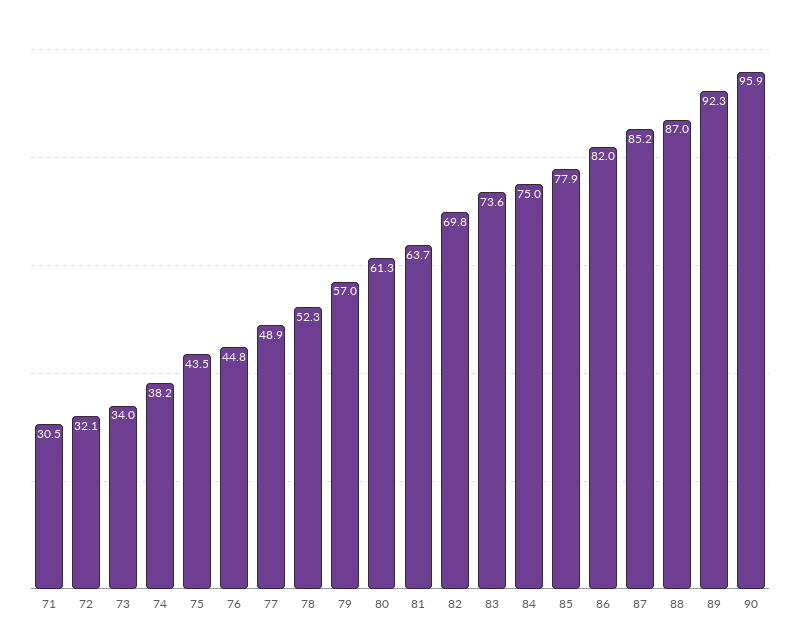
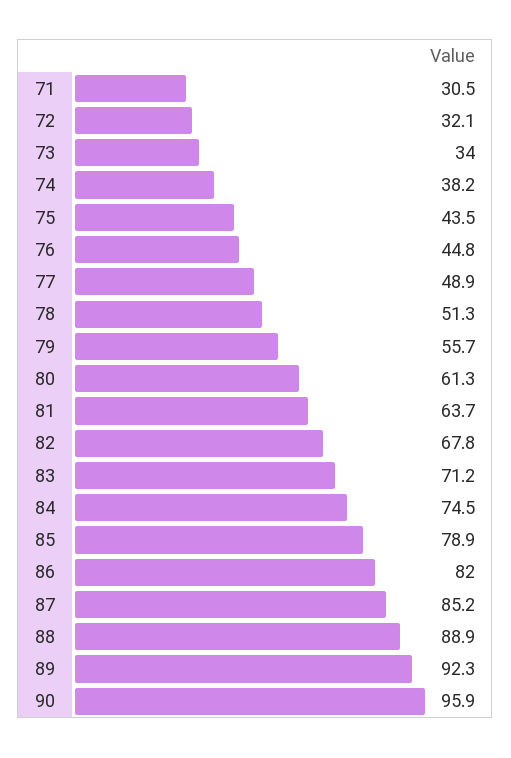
78: 52.3 -> 51.3
79: 57 -> 55.7
82: 69.8 -> 67.8
83: 73.6 -> 71.2
84: 75 -> 74.5
85: 77.9 -> 78.9
88: 87 -> 88.9

